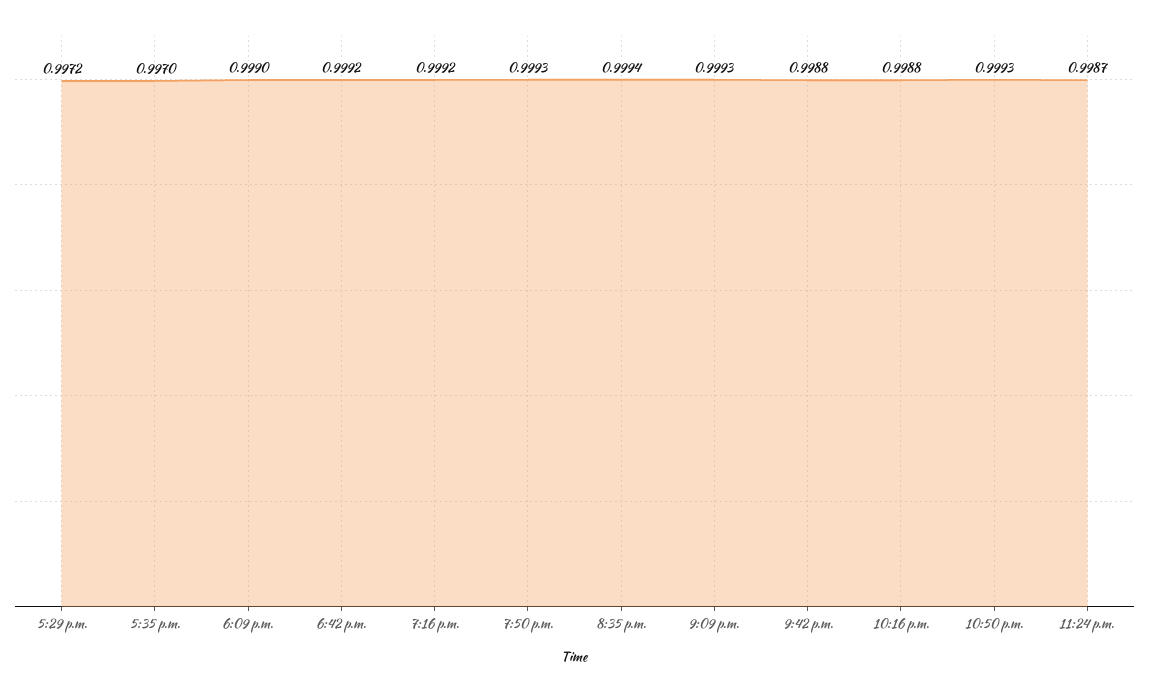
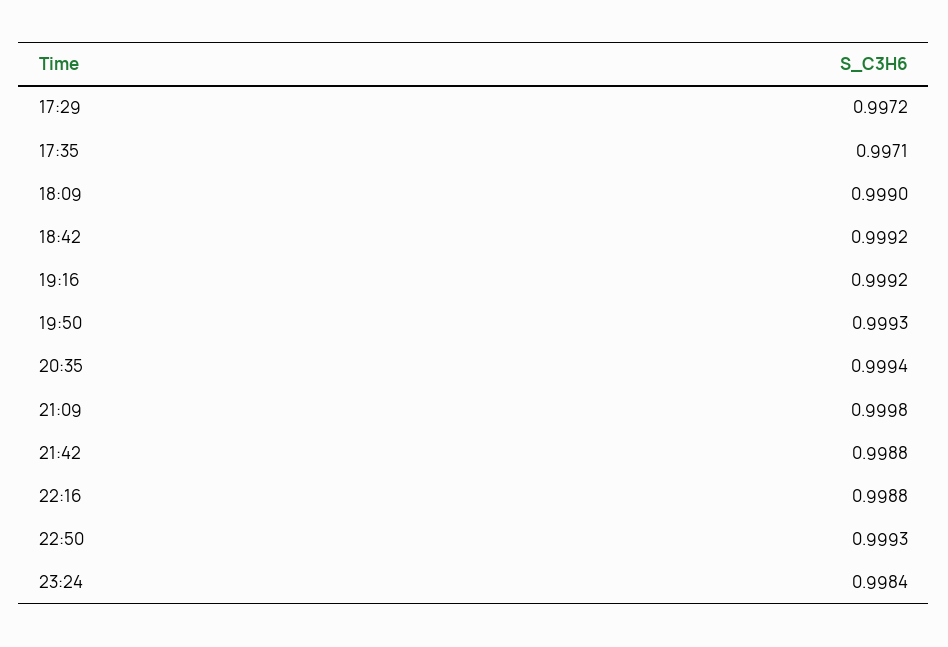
5:35 p.m.: 0.997 -> 0.9971
9:09 p.m.: 0.9993 -> 0.9998
11:24 p.m.: 0.9987 -> 0.9984

